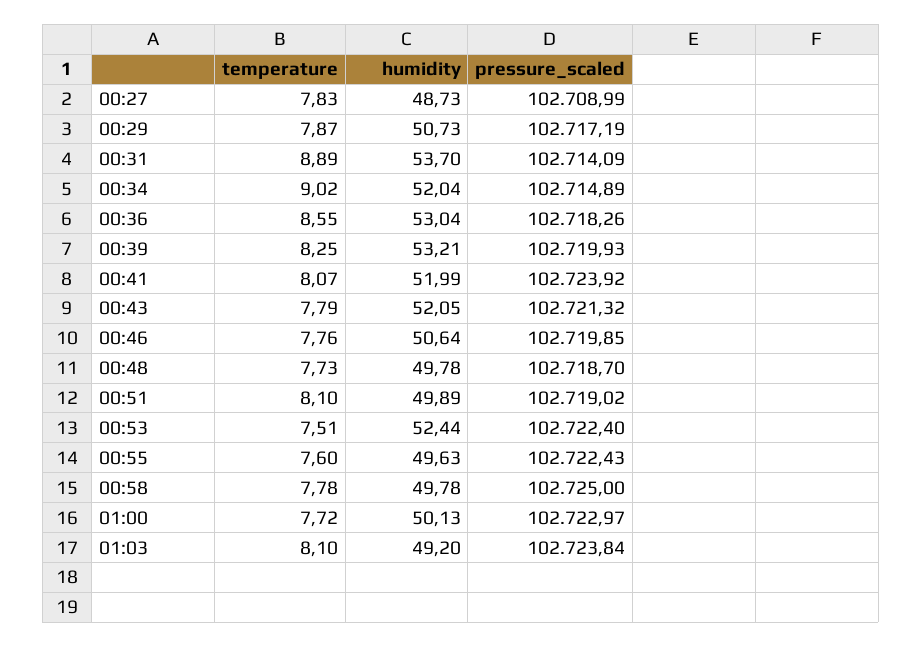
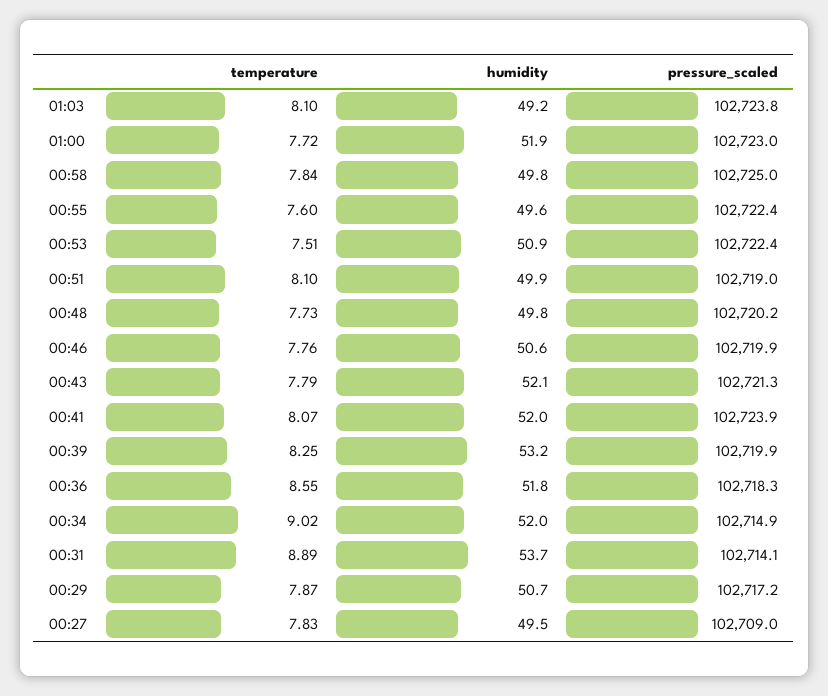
humidity, 00:27: 48.73 -> 49.5
humidity, 00:36: 53.04 -> 51.8
pressure_scaled, 00:48: 102718.7 -> 102720.2
humidity, 00:53: 52.44 -> 50.9
temperature, 00:58: 7.78 -> 7.84
humidity, 01:00: 50.13 -> 51.9

